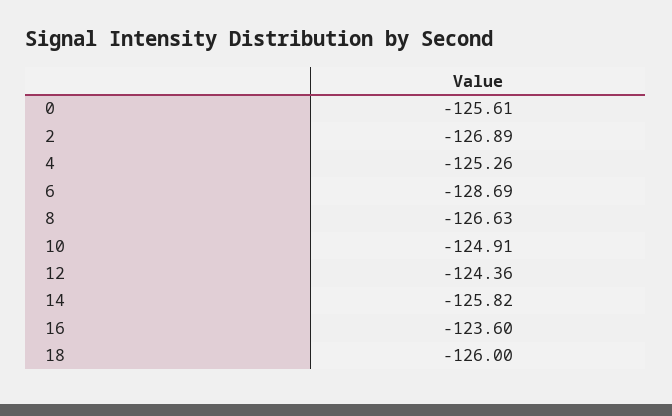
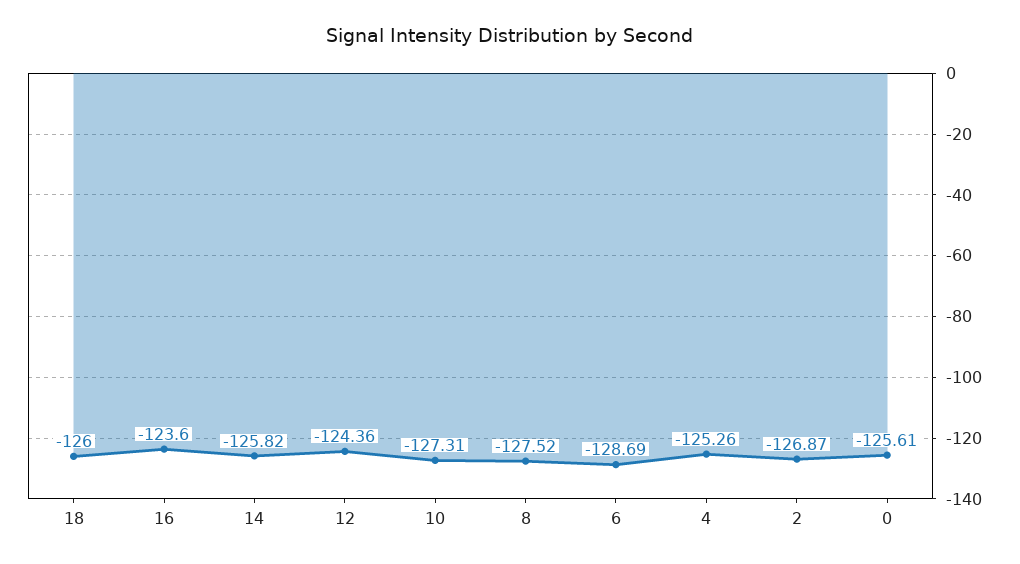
2: -126.89 -> -126.87
8: -126.63 -> -127.52
10: -124.91 -> -127.31

